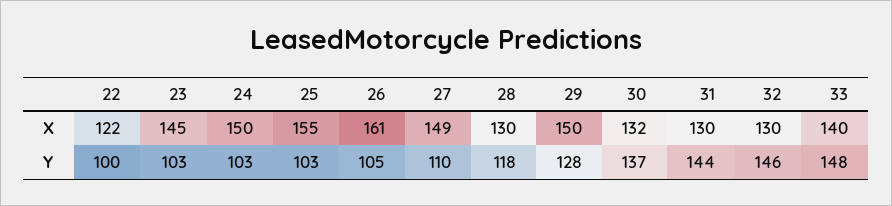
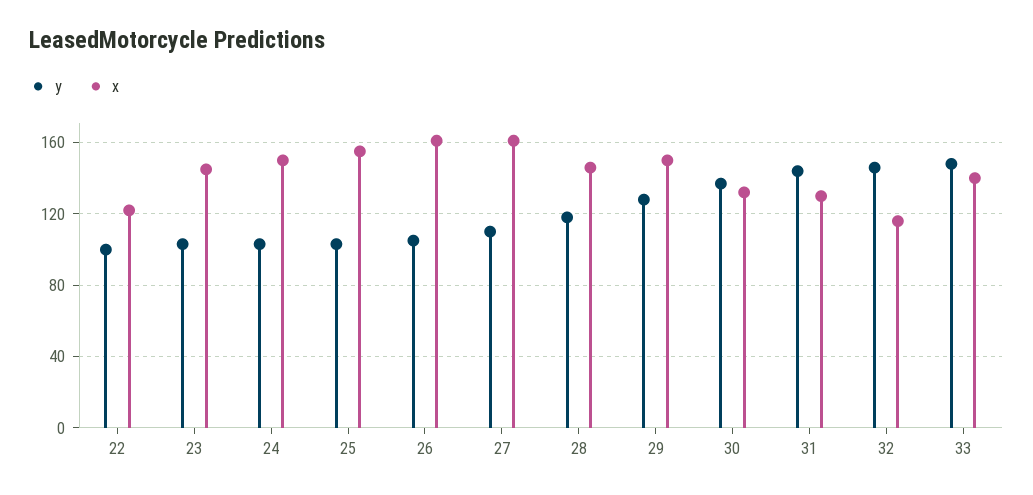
X, 27: 149 -> 160
X, 28: 130 -> 145
X, 32: 130 -> 115

